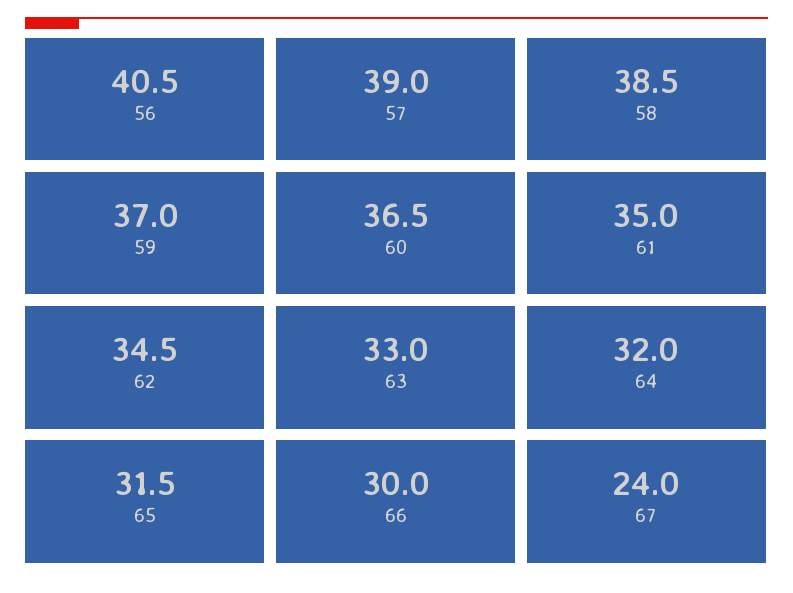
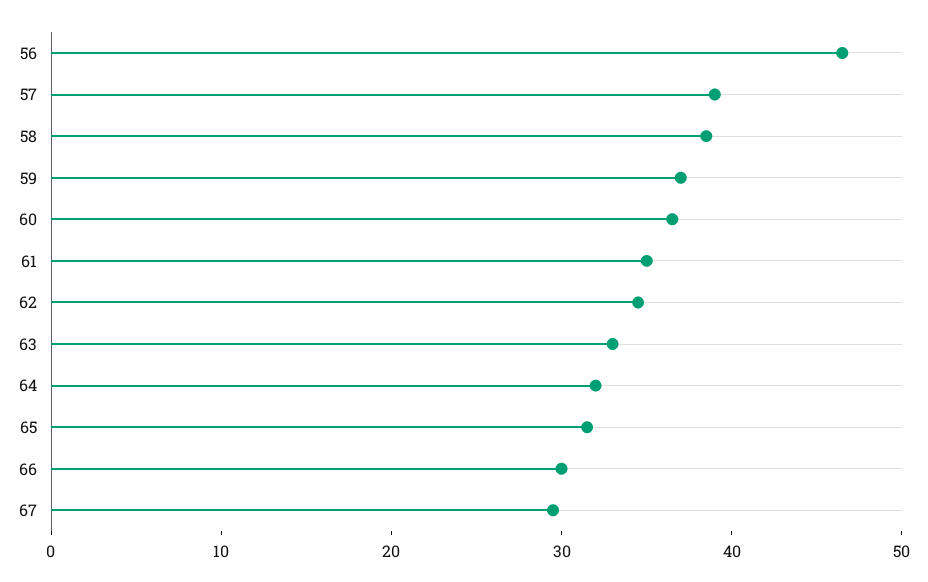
56: 40.5 -> 46
67: 24 -> 30

